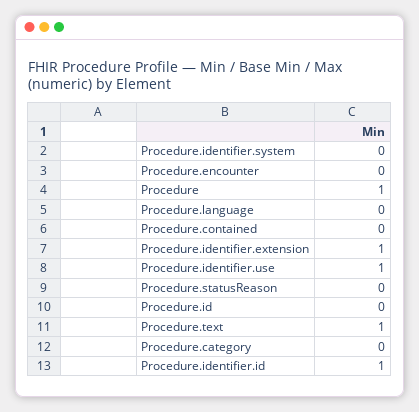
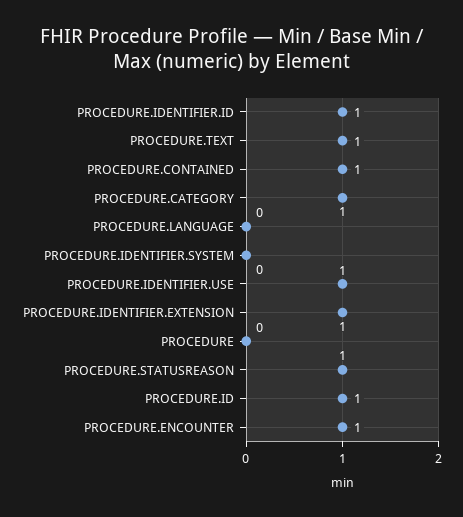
Procedure.encounter: 0 -> 1
Procedure: 1 -> 0
Procedure.contained: 0 -> 1
Procedure.statusReason: 0 -> 1
Procedure.id: 0 -> 1
Procedure.category: 0 -> 1

